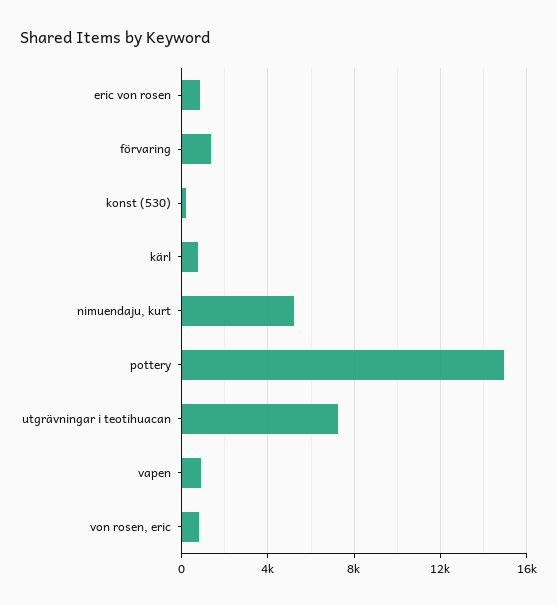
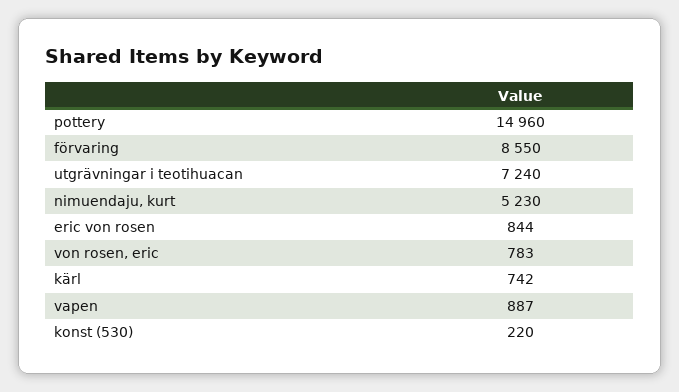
förvaring: 1500 -> 8550

